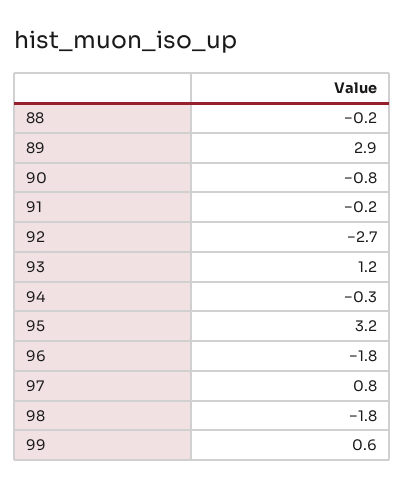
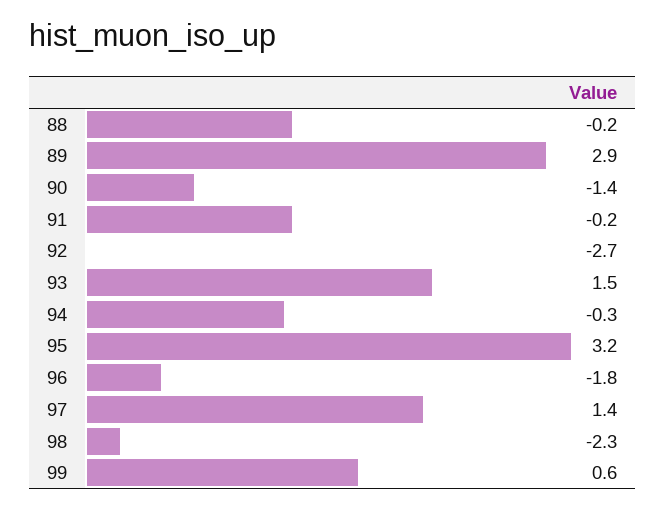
90: -0.8 -> -1.4
93: 1.2 -> 1.5
97: 0.8 -> 1.4
98: -1.8 -> -2.3

